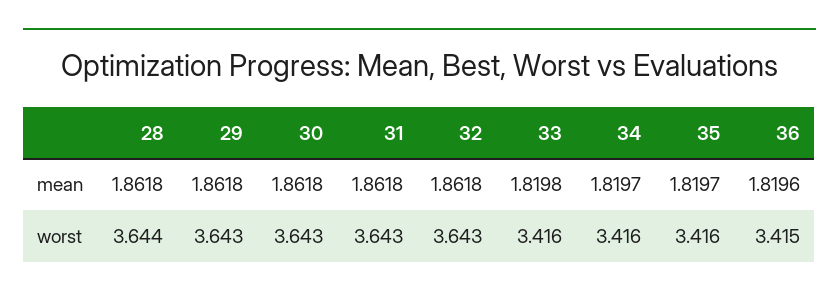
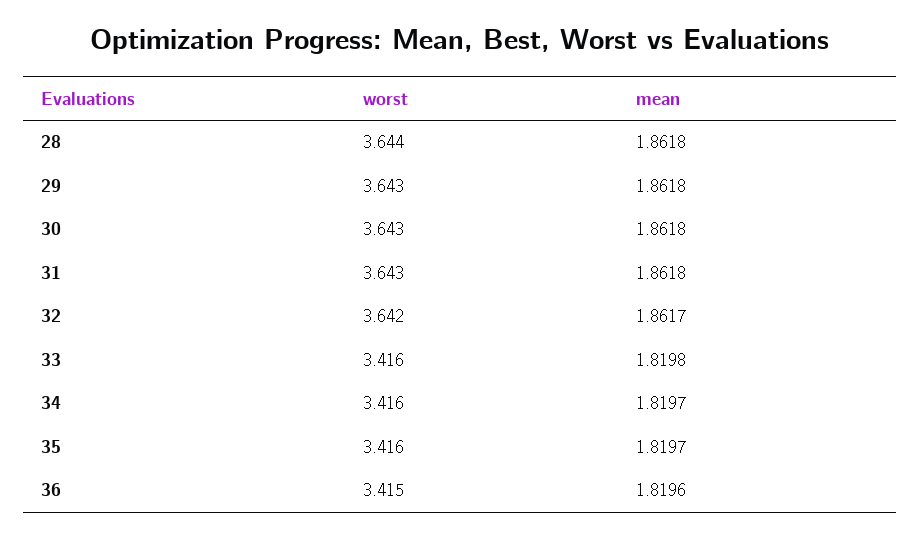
32, mean: 1.8618 -> 1.8617
32, worst: 3.643 -> 3.642

